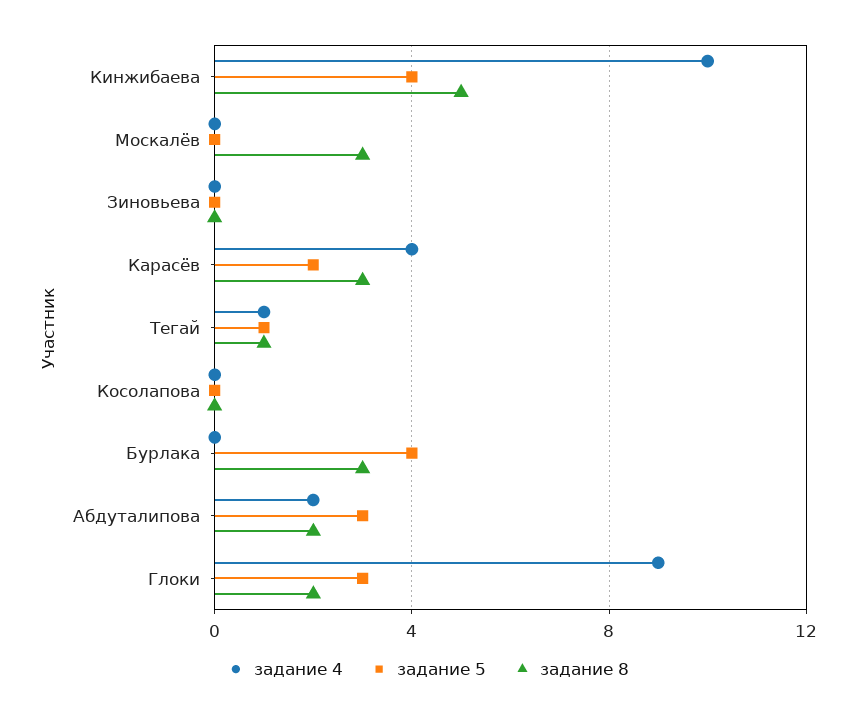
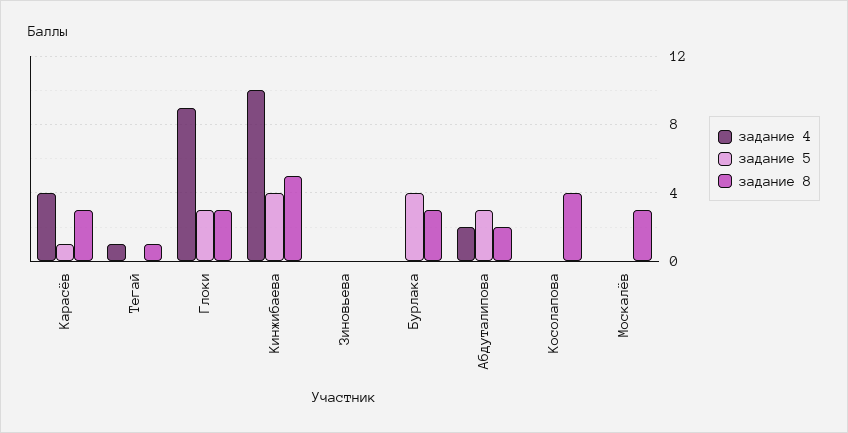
задание 5, Карасёв: 2 -> 1
задание 5, Тегай: 1 -> 0
задание 8, Косолапова: 0 -> 4
задание 8, Глоки: 2 -> 3

